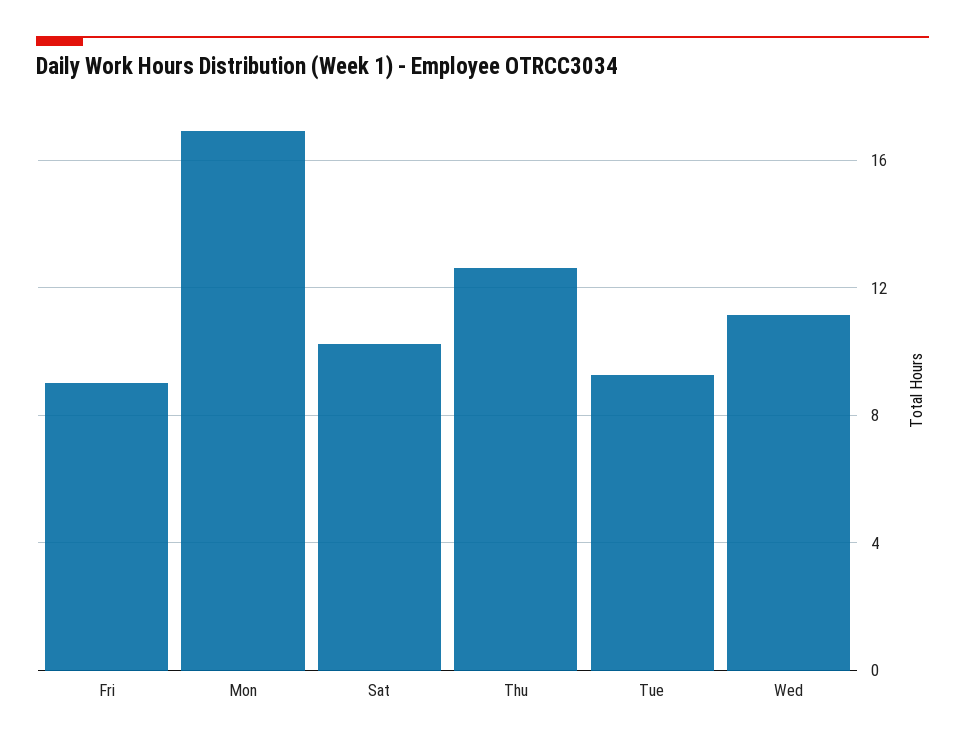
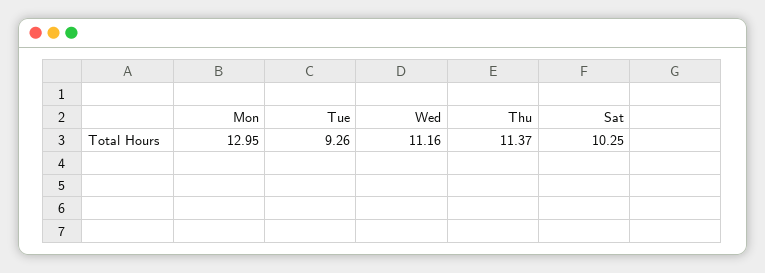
Fri: 9 -> none
Mon: 17 -> 12.95
Thu: 12.5 -> 11.37

